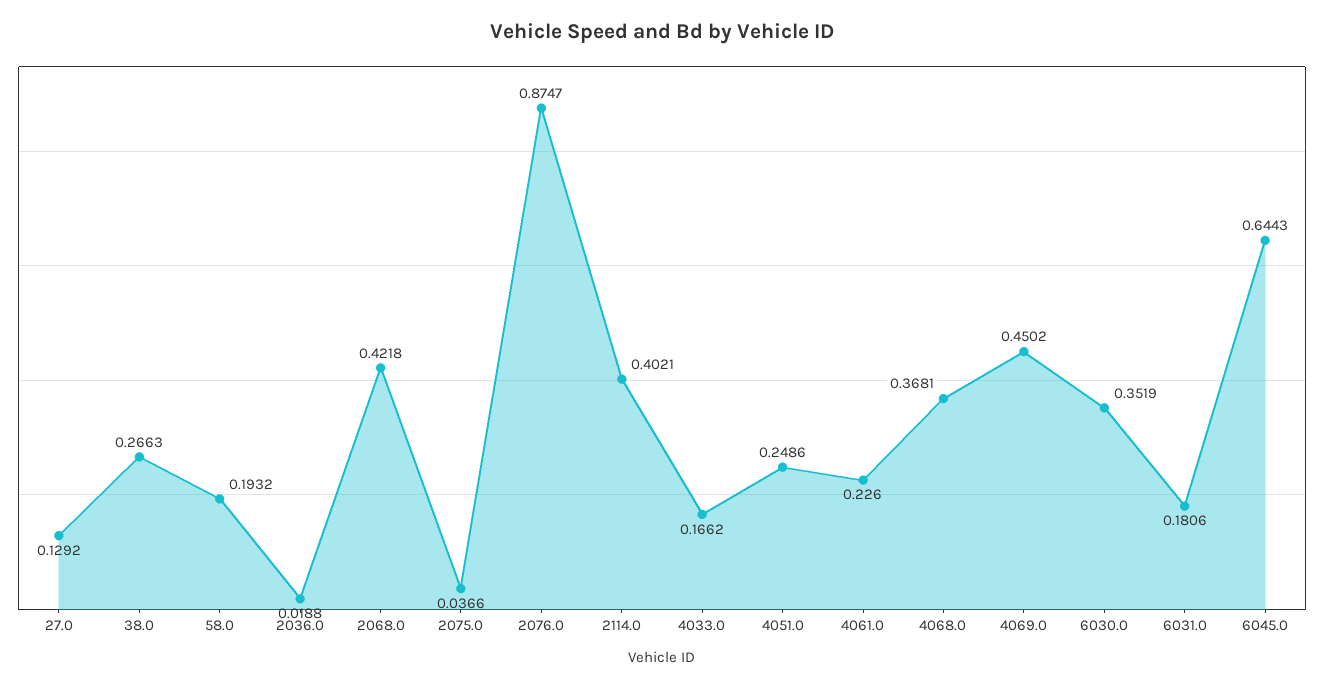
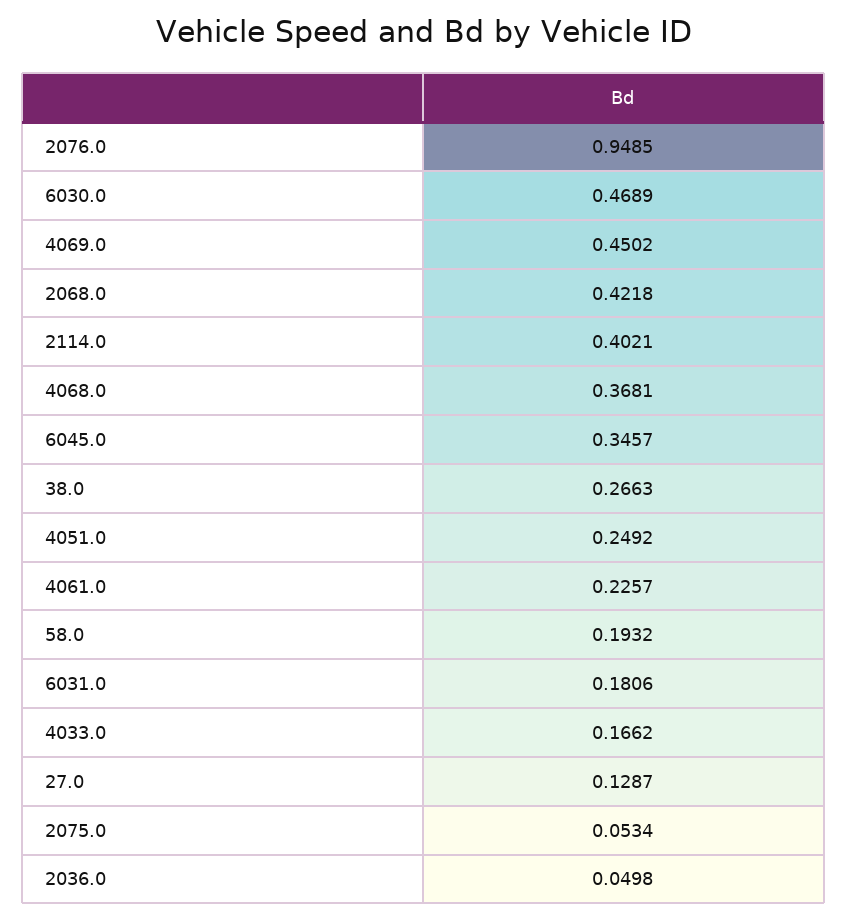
27.0: 0.1292 -> 0.1287
2036.0: 0.0188 -> 0.0498
2075.0: 0.0366 -> 0.0534
2076.0: 0.8747 -> 0.9485
4051.0: 0.2486 -> 0.2492
4061.0: 0.226 -> 0.2257
6030.0: 0.3519 -> 0.4689
6045.0: 0.6443 -> 0.3457

